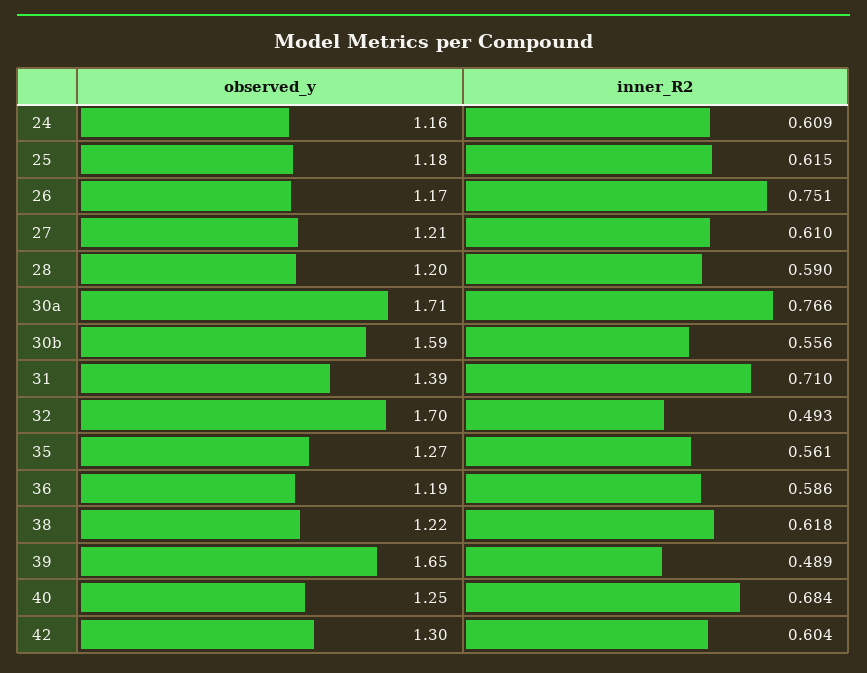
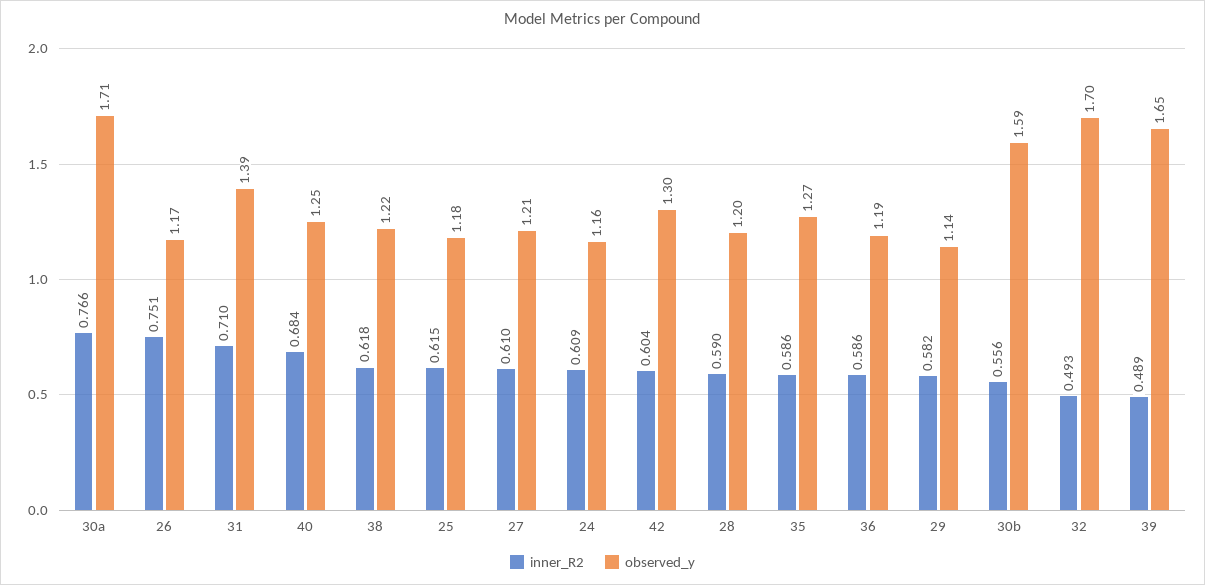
inner_R2, 35: 0.561 -> 0.586
inner_R2, 29: none -> 0.582
observed_y, 29: none -> 1.14

